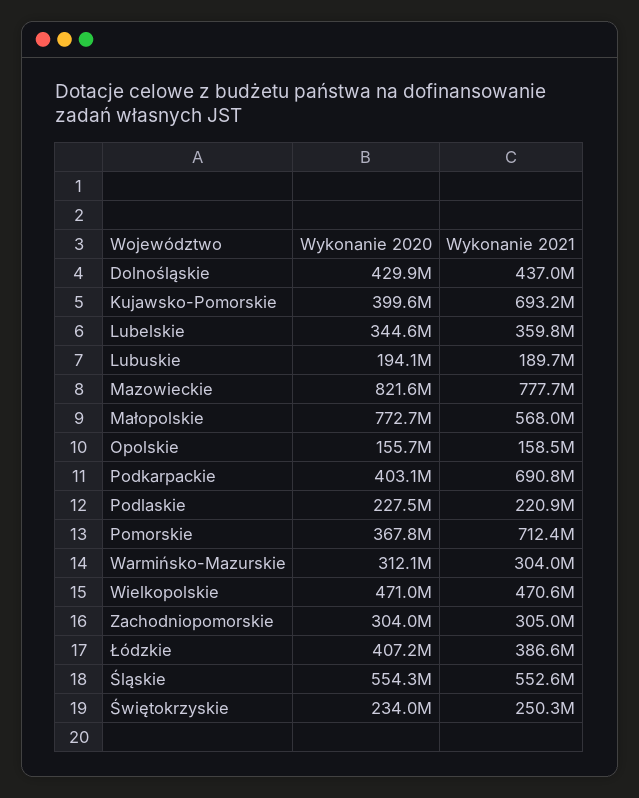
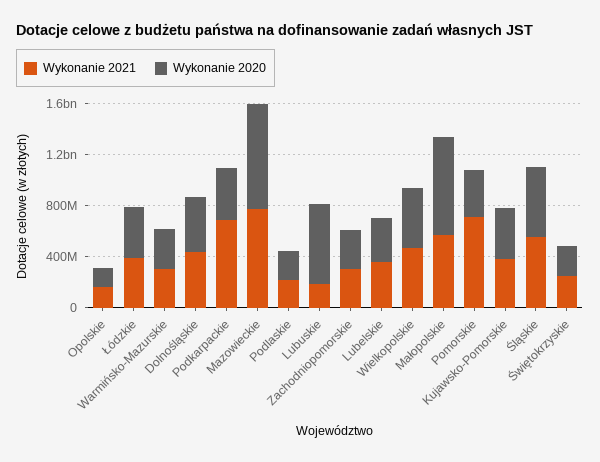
Wykonanie 2021, Kujawsko-Pomorskie: 693200000 -> 400000000
Wykonanie 2020, Lubuskie: 194100000 -> 600000000

